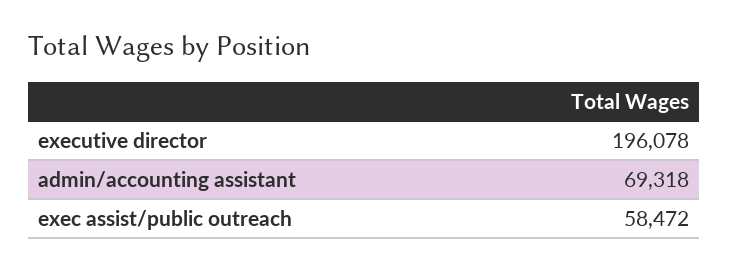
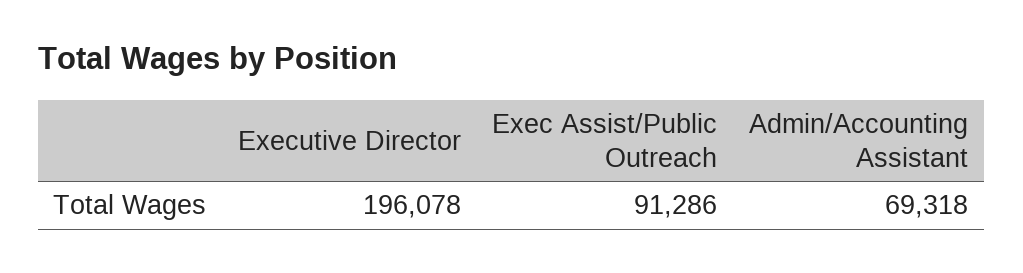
exec assist/public outreach: 58472 -> 91286

